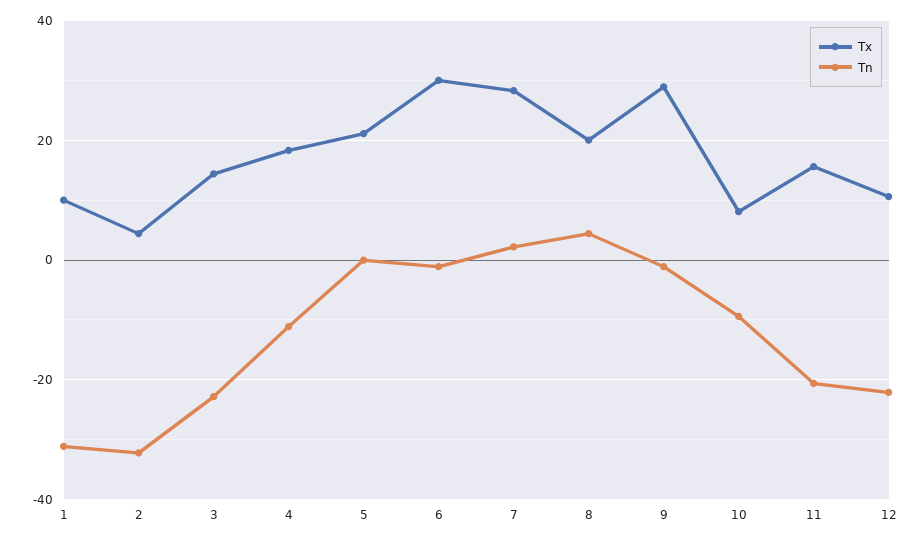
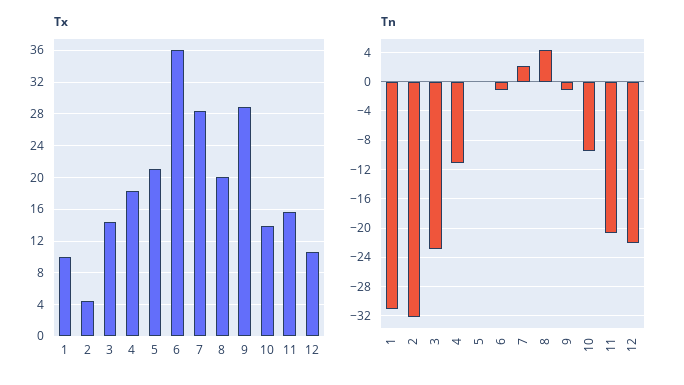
Tx, 6: 30 -> 36
Tx, 10: 8 -> 14

